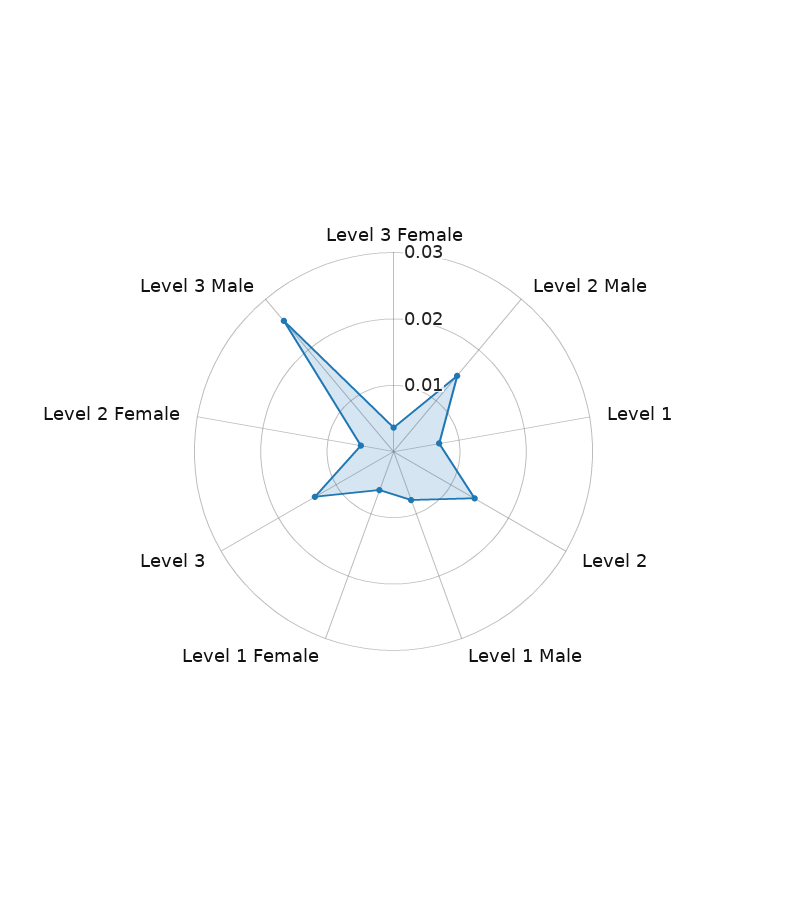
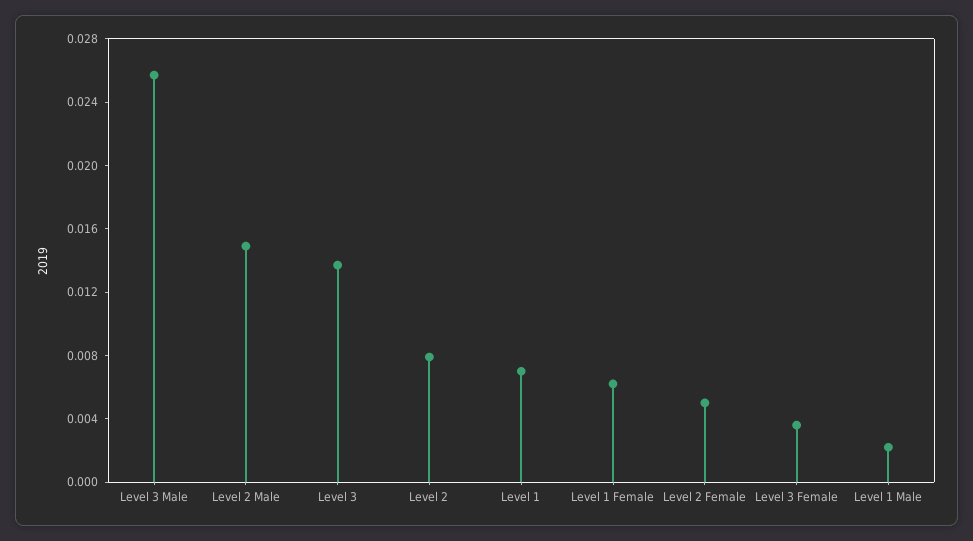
Level 2: 0.014 -> 0.008
Level 1 Male: 0.008 -> 0.002

